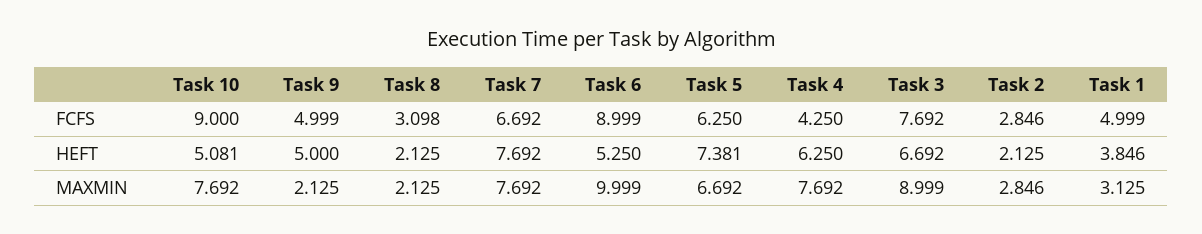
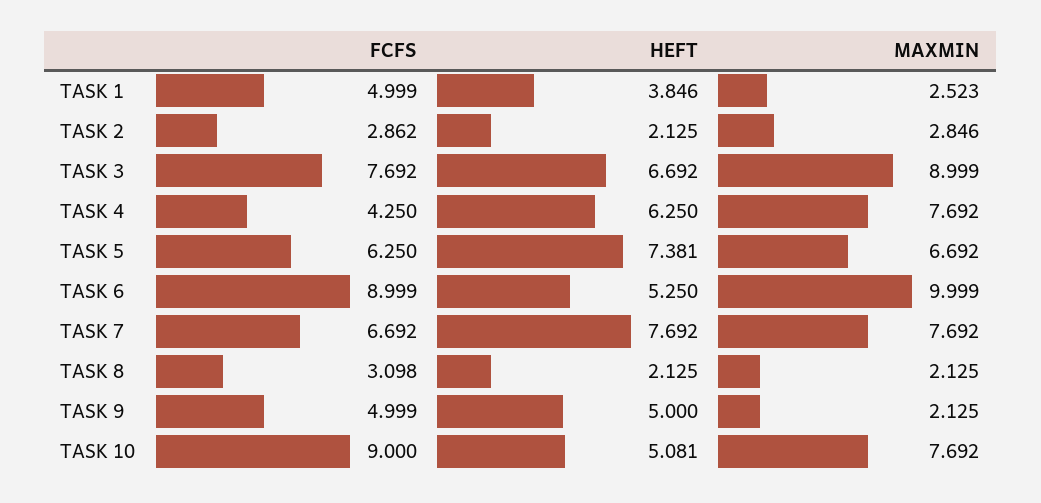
Task 2, FCFS: 2.846 -> 2.862
Task 1, MAXMIN: 3.125 -> 2.523

